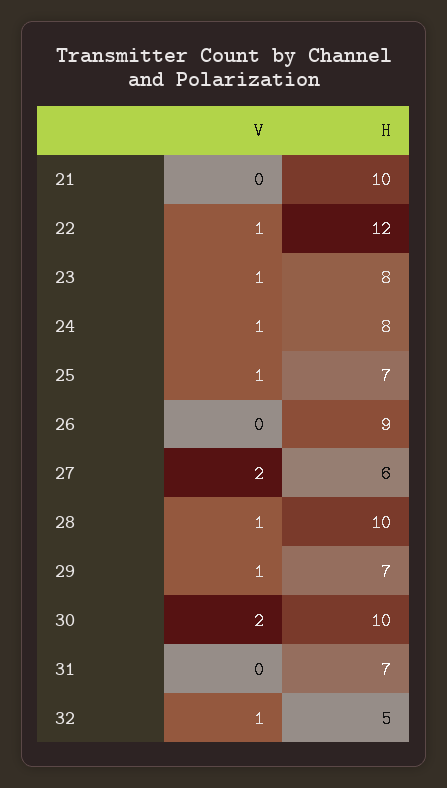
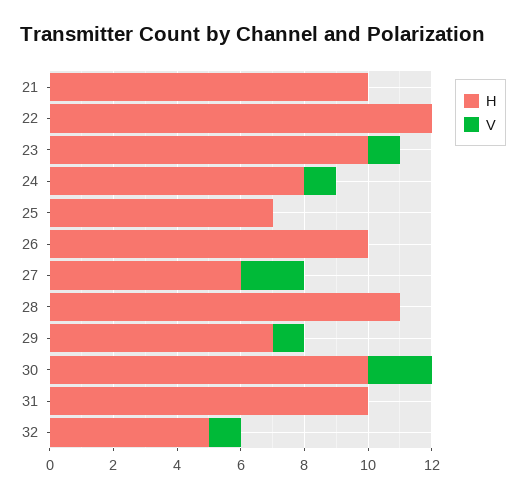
V, 22: 1 -> 0
H, 23: 8 -> 10
V, 25: 1 -> 0
H, 26: 9 -> 10
V, 28: 1 -> 0
H, 28: 10 -> 11
H, 31: 7 -> 10

